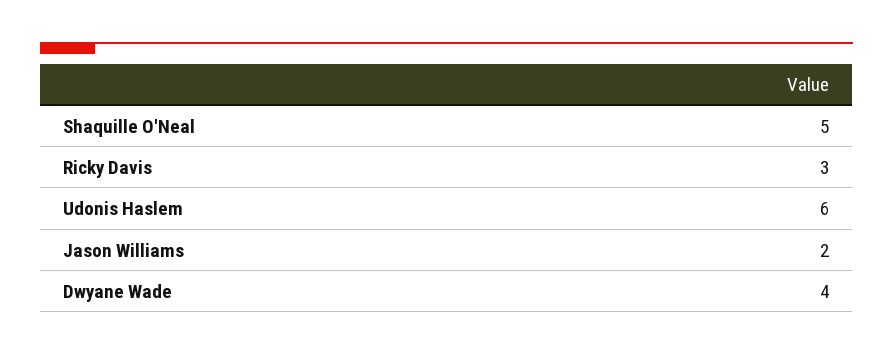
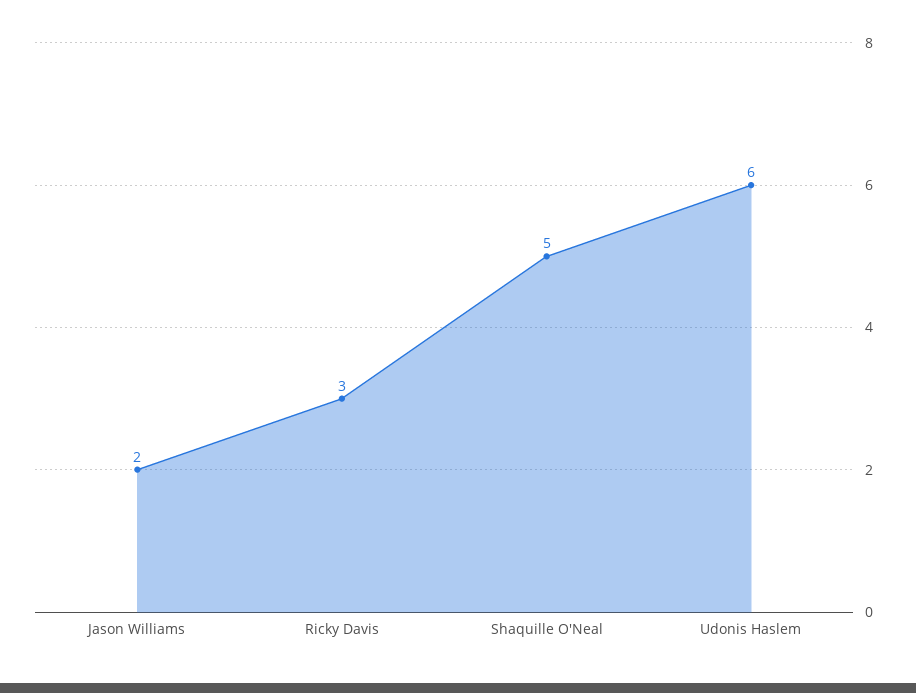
Dwyane Wade: 4 -> none

